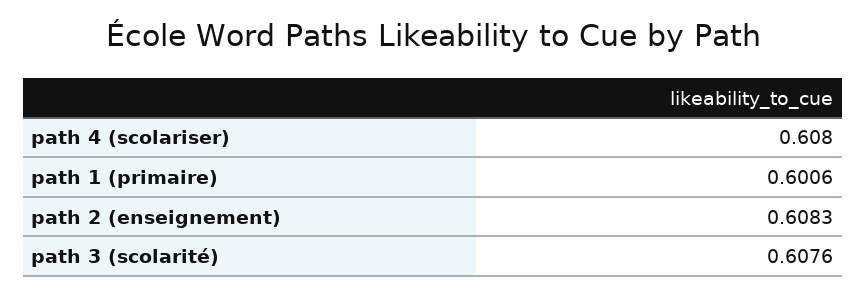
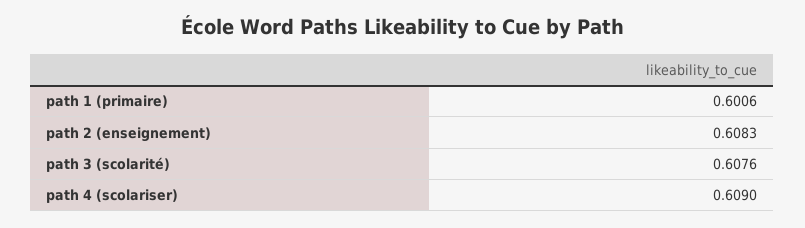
path 4 (scolariser): 0.608 -> 0.609

